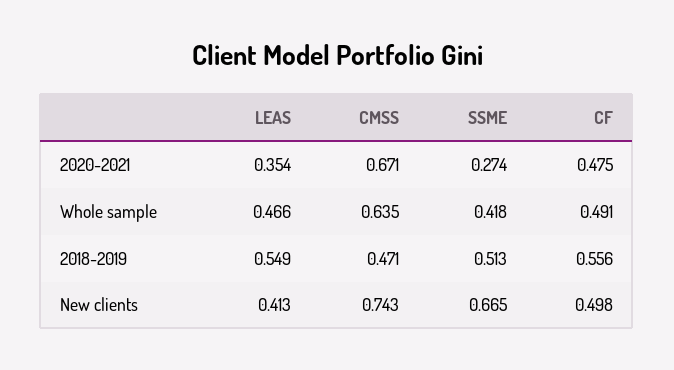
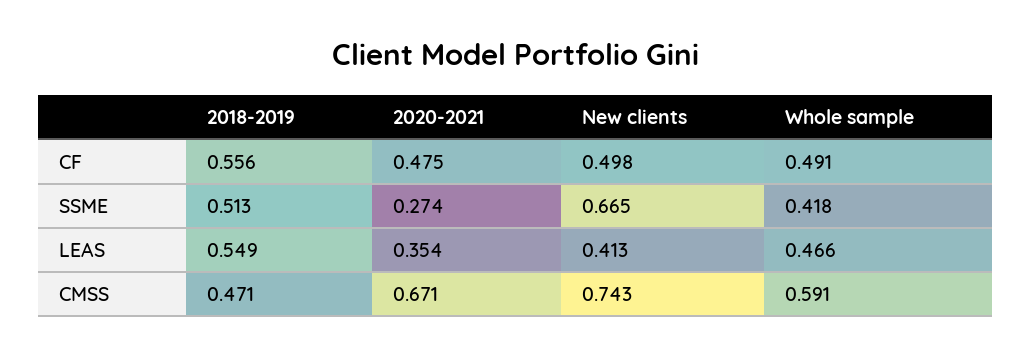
CMSS, Whole sample: 0.635 -> 0.591

